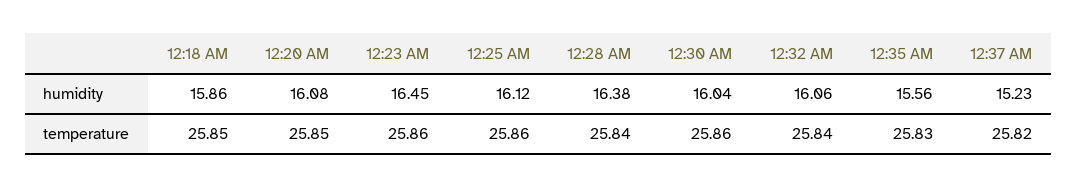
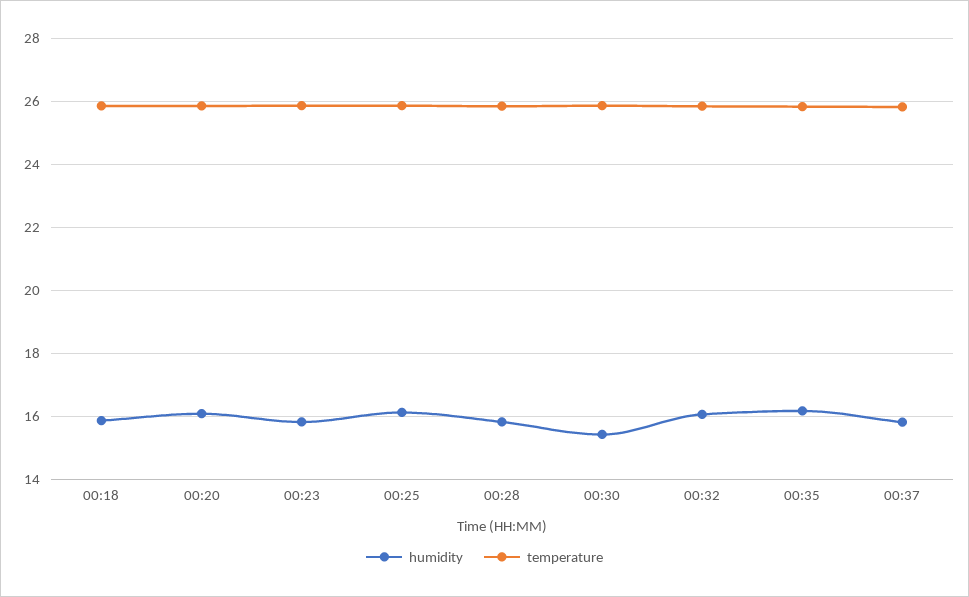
humidity, 12:23 AM: 16.45 -> 15.8
humidity, 12:28 AM: 16.38 -> 15.8
humidity, 12:30 AM: 16.04 -> 15.4
humidity, 12:35 AM: 15.56 -> 16.2
humidity, 12:37 AM: 15.23 -> 15.8

